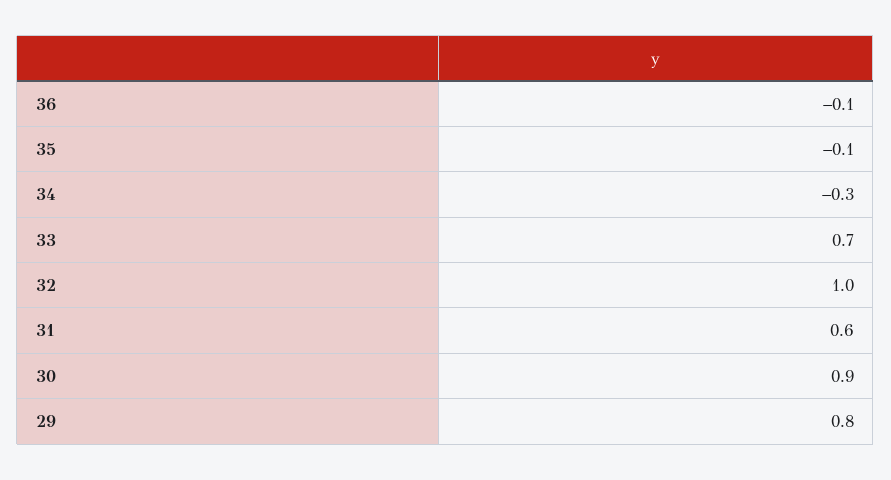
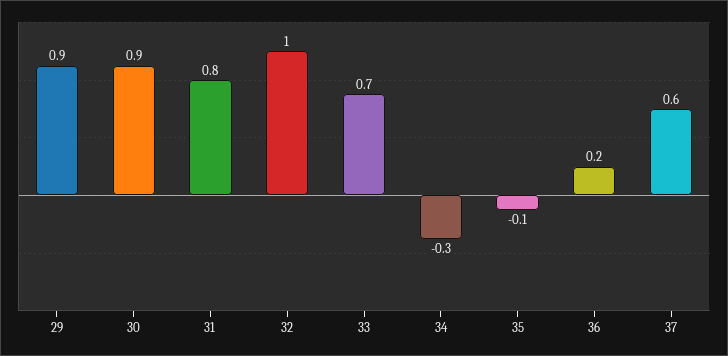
36: -0.1 -> 0.2
31: 0.6 -> 0.8
29: 0.8 -> 0.9
37: none -> 0.6

